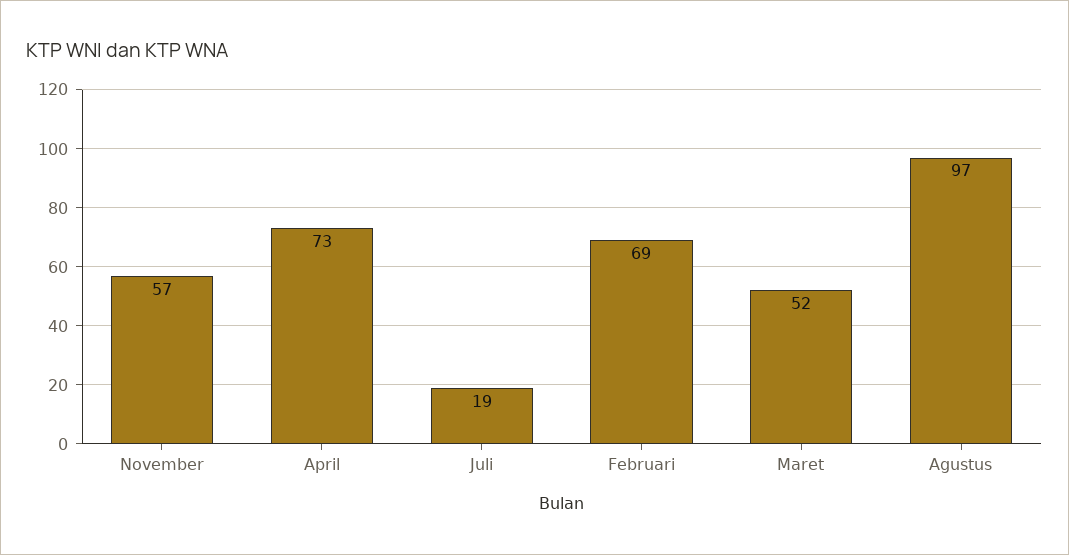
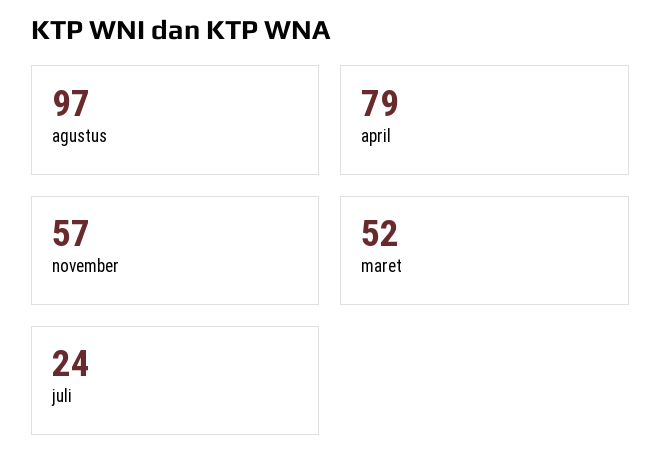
April: 73 -> 79
Juli: 19 -> 24
Februari: 69 -> none

